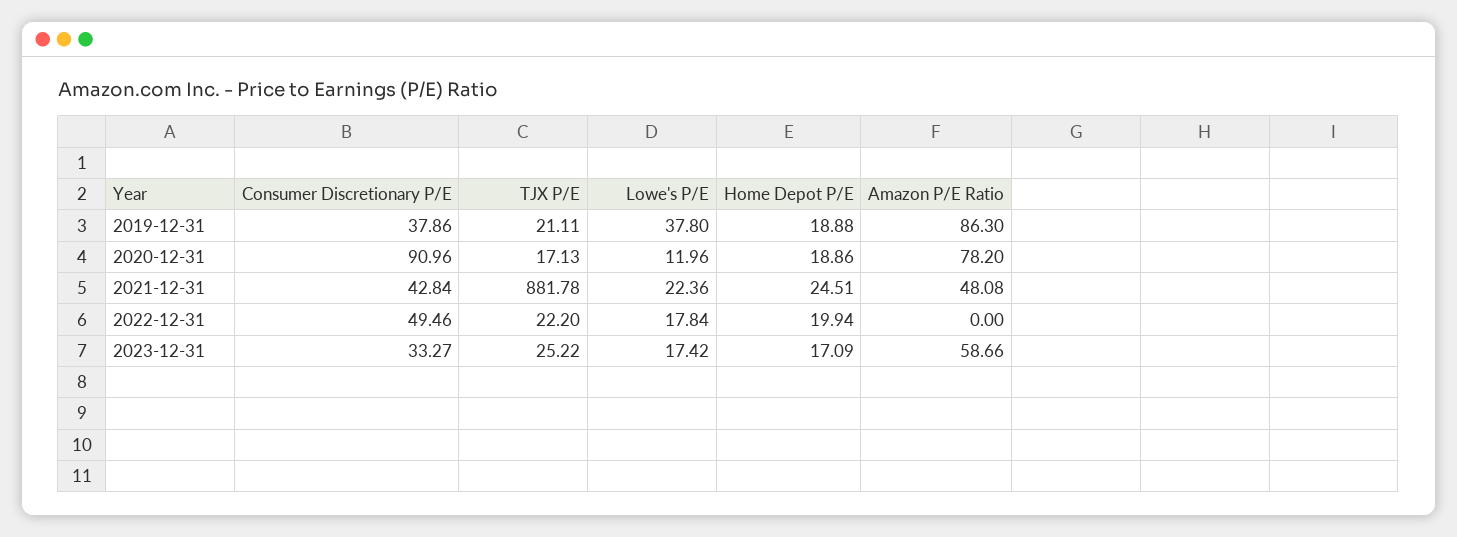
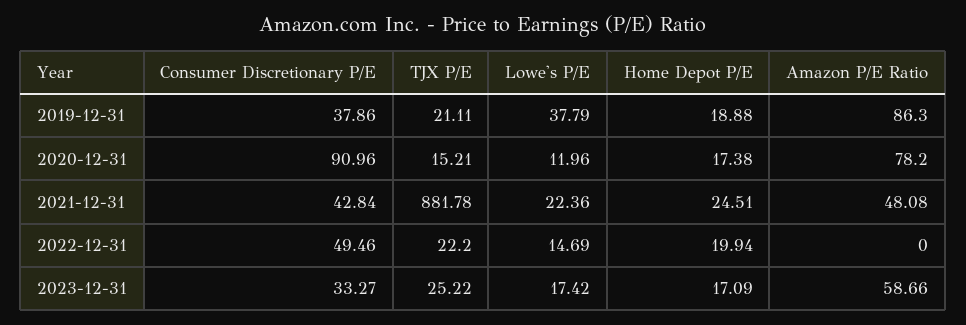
Lowe's P/E, 2019-12-31: 37.8 -> 37.79
TJX P/E, 2020-12-31: 17.13 -> 15.21
Home Depot P/E, 2020-12-31: 18.86 -> 17.38
Lowe's P/E, 2022-12-31: 17.84 -> 14.69

